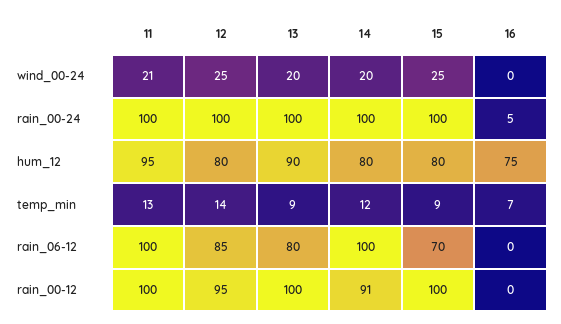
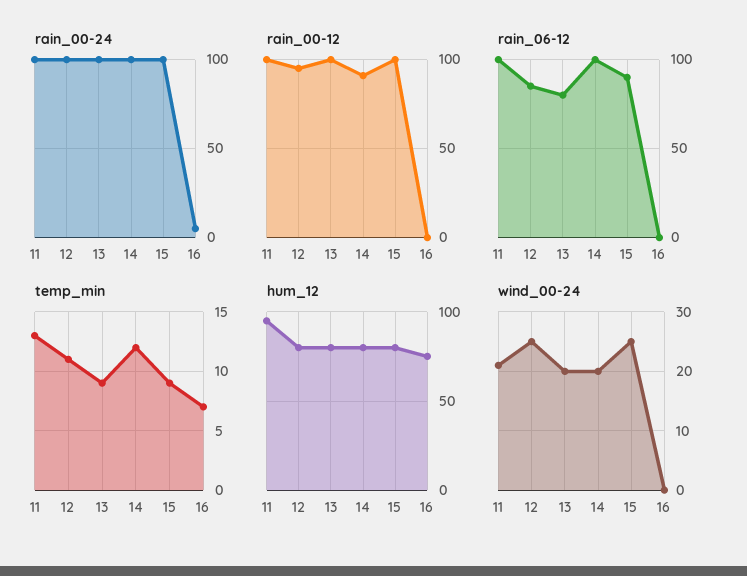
hum_12, 13: 90 -> 80
temp_min, 12: 14 -> 11
rain_06-12, 15: 70 -> 90

